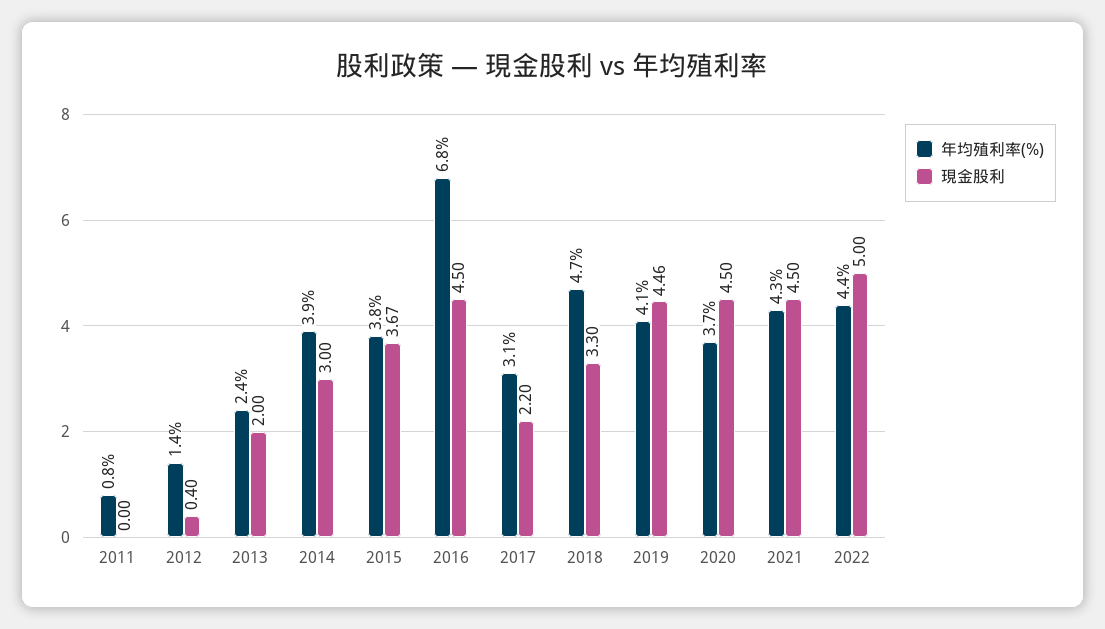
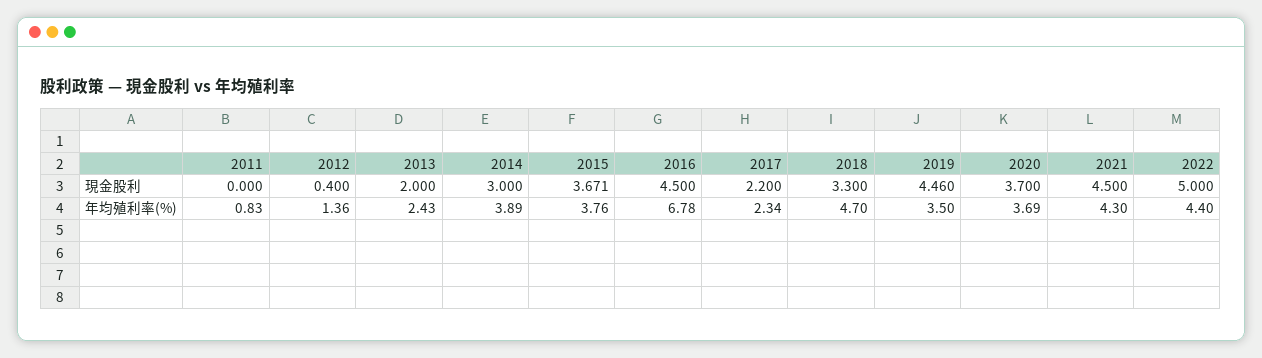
年均殖利率(%), 2017: 3.1 -> 2.34
年均殖利率(%), 2019: 4.1 -> 3.5
現金股利, 2020: 4.5 -> 3.7

